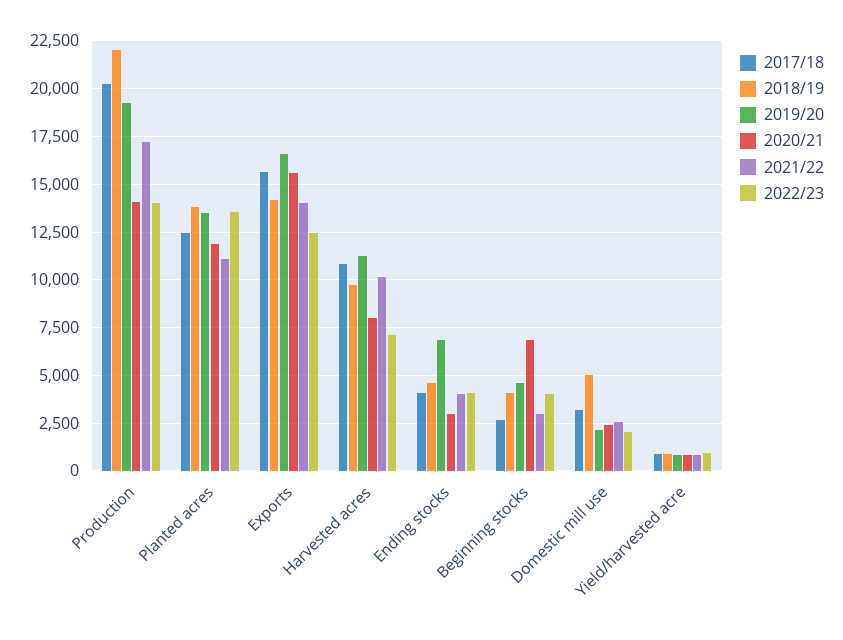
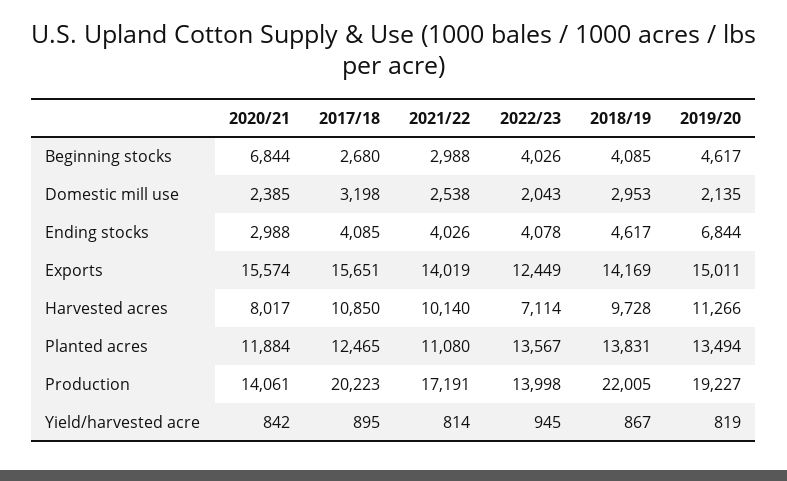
2019/20, Exports: 16500 -> 15011
2018/19, Domestic mill use: 5000 -> 2953

